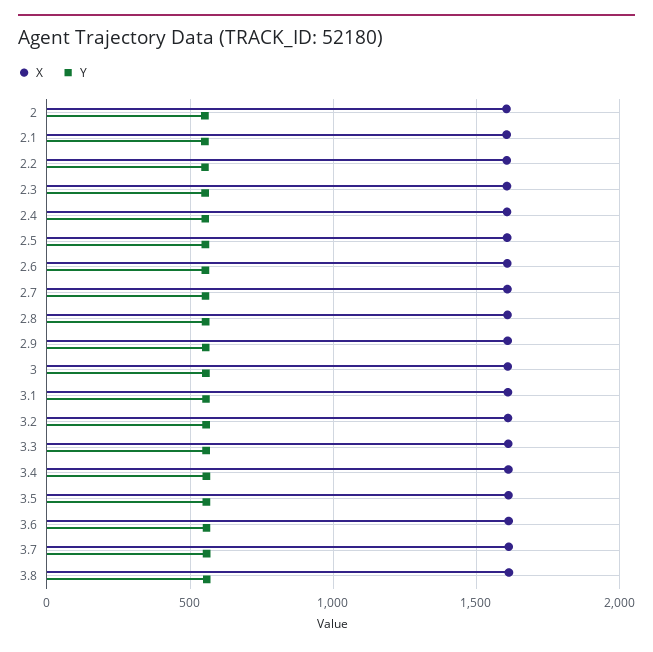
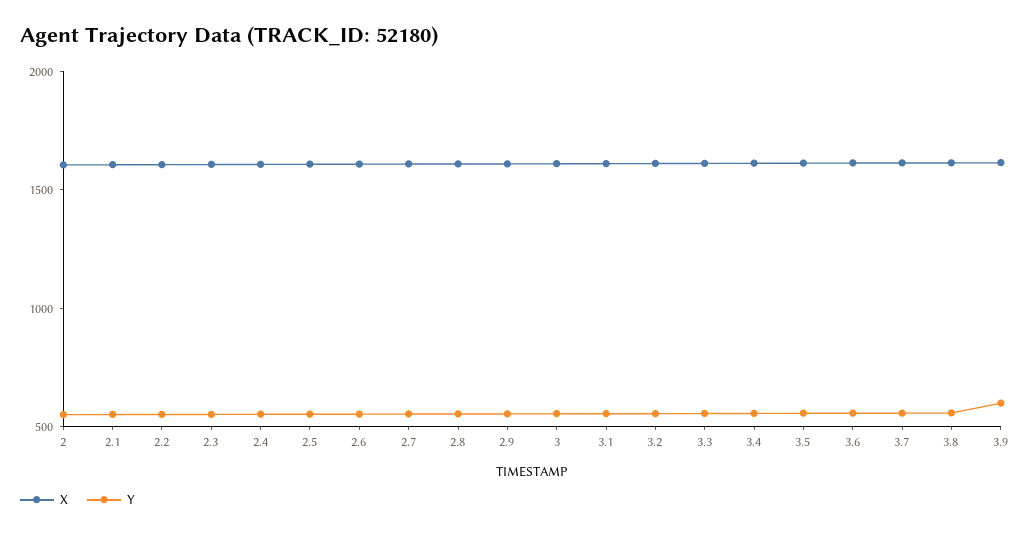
X, 3.9: none -> 1600
Y, 3.9: none -> 600

